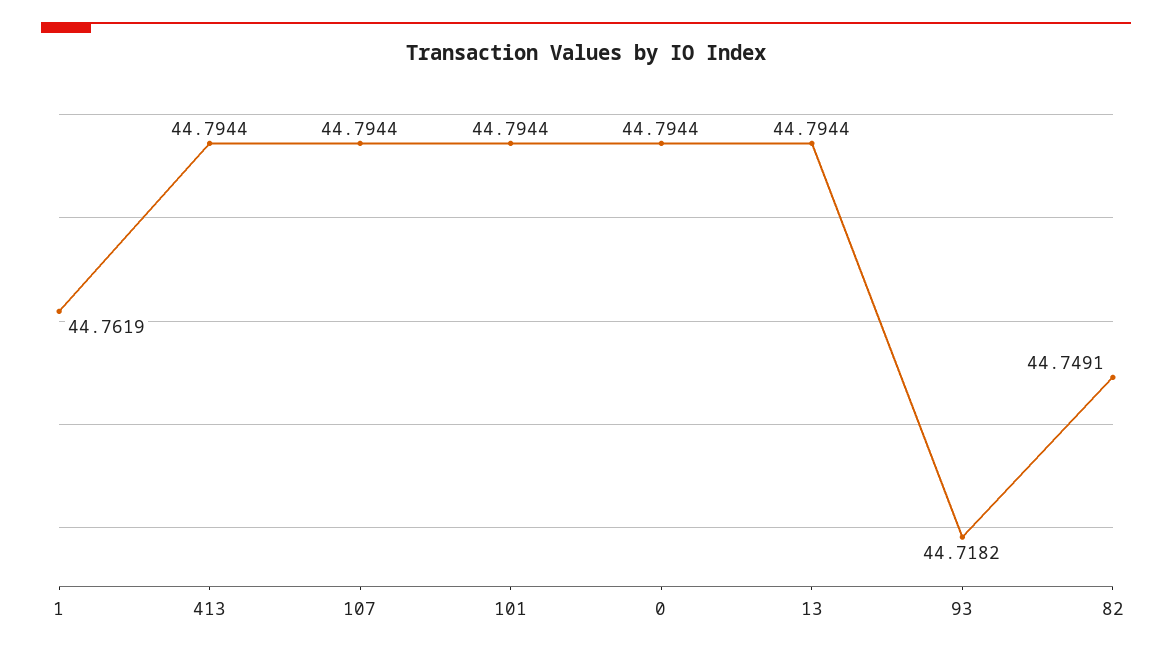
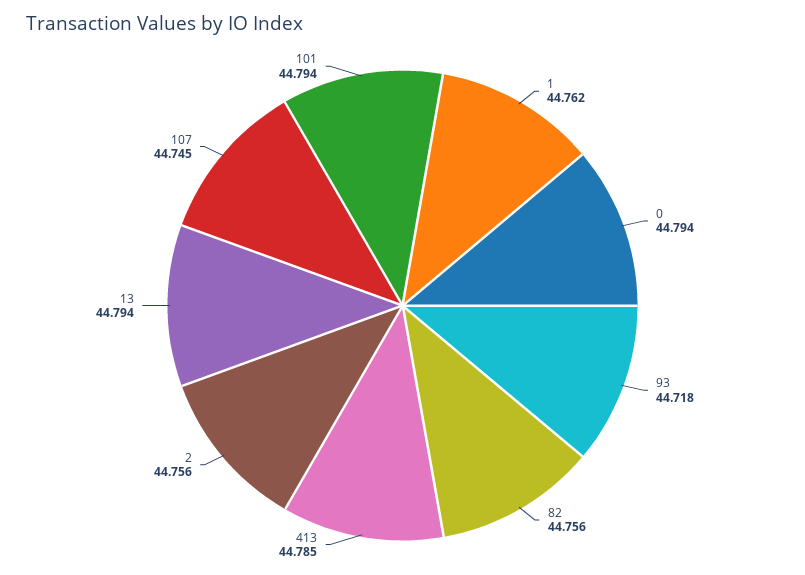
413: 44.7944 -> 44.785
107: 44.7944 -> 44.745
82: 44.7491 -> 44.756
2: none -> 44.756

